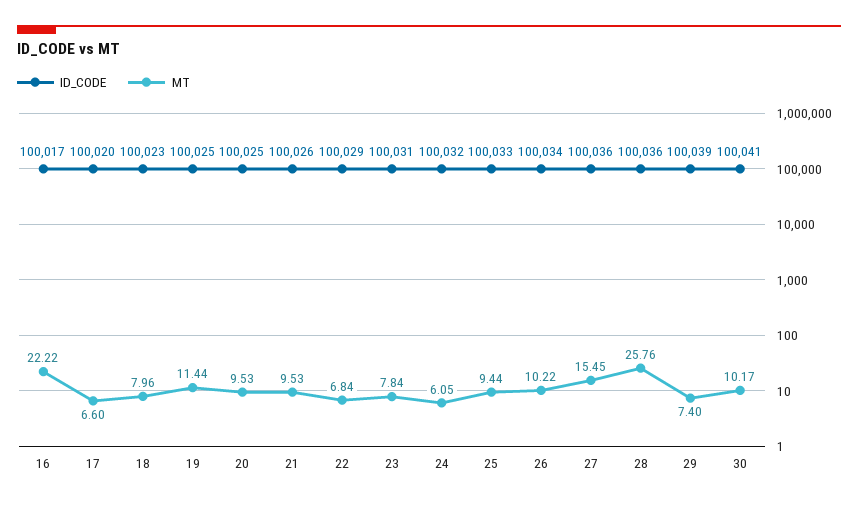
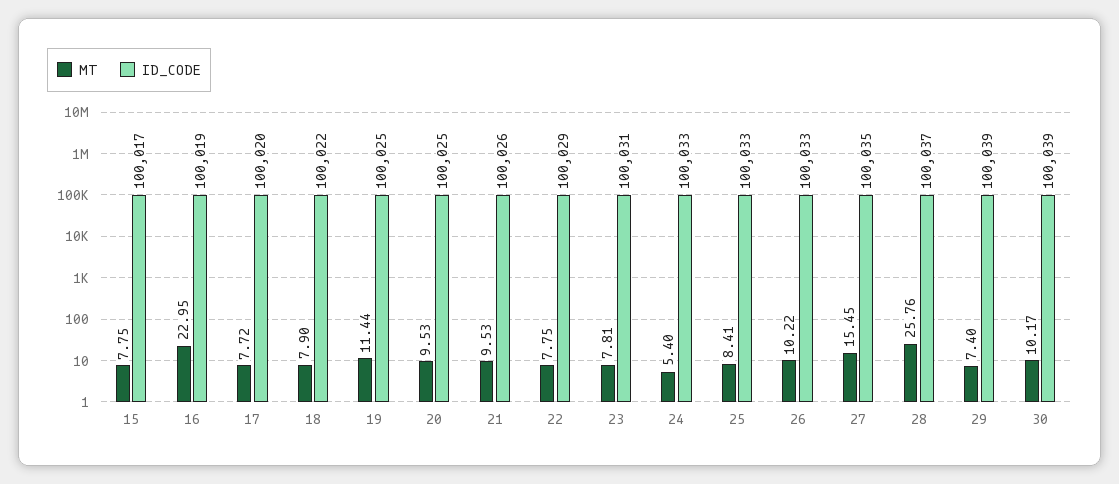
ID_CODE, 16: 100017 -> 100019
MT, 16: 22.22 -> 22.95
MT, 17: 6.6 -> 7.72
ID_CODE, 18: 100023 -> 100022
MT, 18: 7.96 -> 7.9
MT, 22: 6.84 -> 7.75
MT, 23: 7.84 -> 7.81
ID_CODE, 24: 100032 -> 100033
MT, 24: 6.05 -> 5.4
MT, 25: 9.44 -> 8.41
ID_CODE, 26: 100034 -> 100033
ID_CODE, 27: 100036 -> 100035
ID_CODE, 28: 100036 -> 100037
ID_CODE, 30: 100041 -> 100039
MT, 15: none -> 7.75
ID_CODE, 15: none -> 100017

